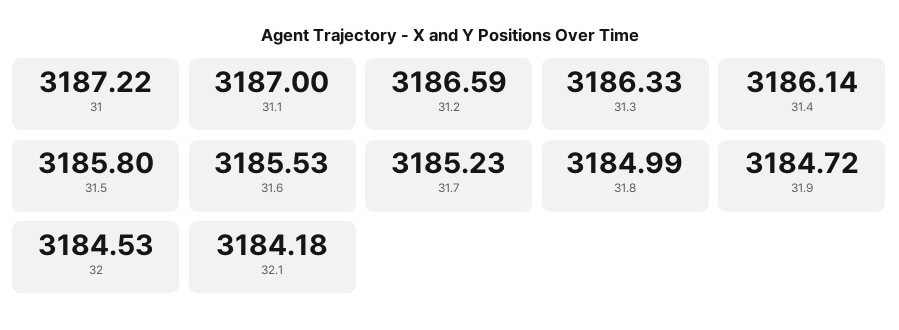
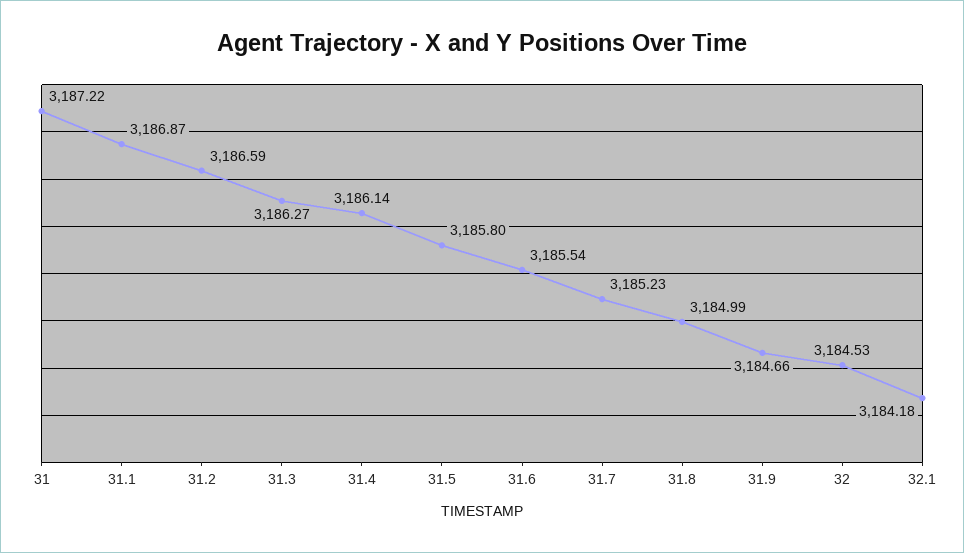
31.1: 3187 -> 3186.87
31.3: 3186.33 -> 3186.27
31.6: 3185.53 -> 3185.54
31.9: 3184.72 -> 3184.66

